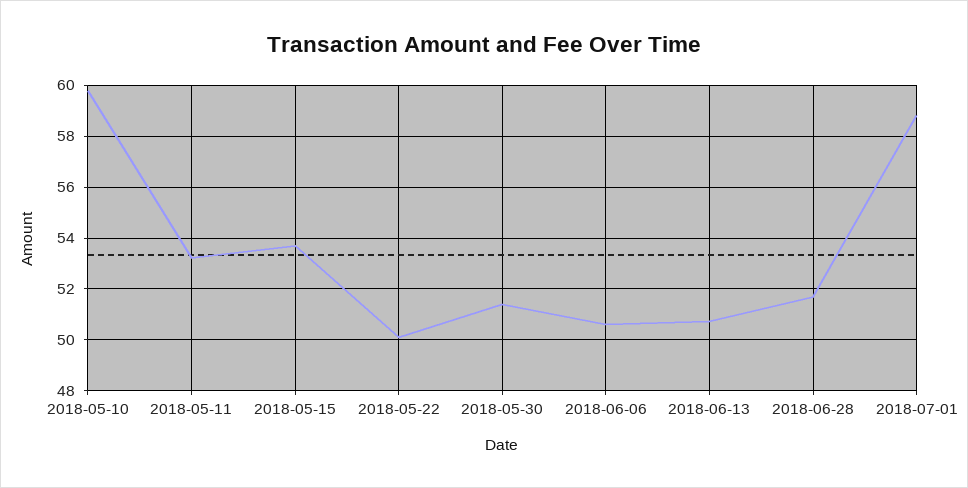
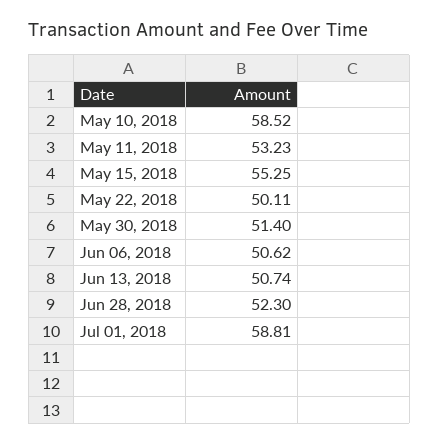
2018-05-10: 59.75 -> 58.52
2018-05-15: 53.75 -> 55.25
2018-06-28: 51.75 -> 52.3

